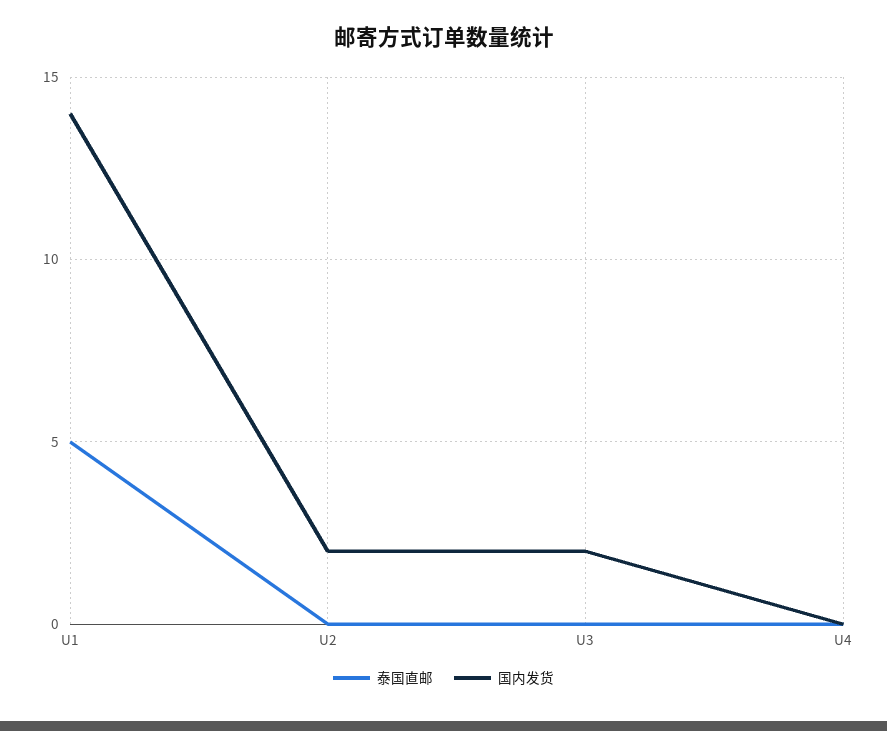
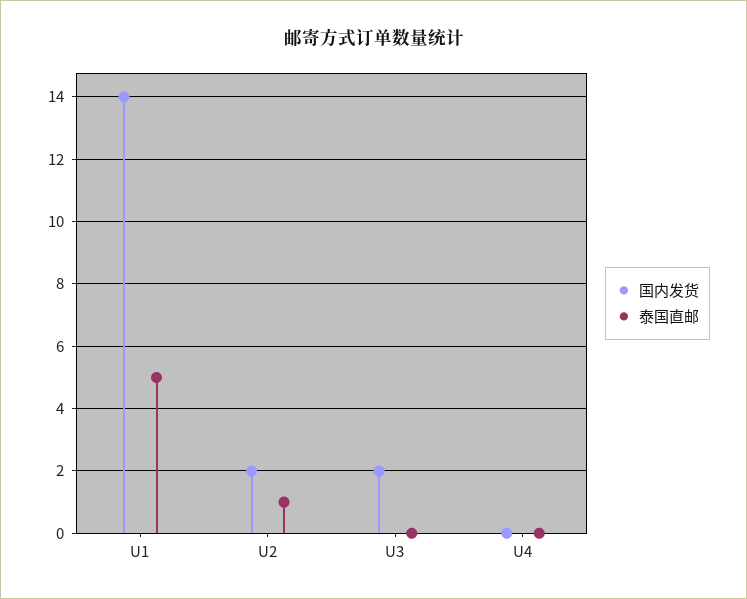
泰国直邮, U2: 0 -> 1

